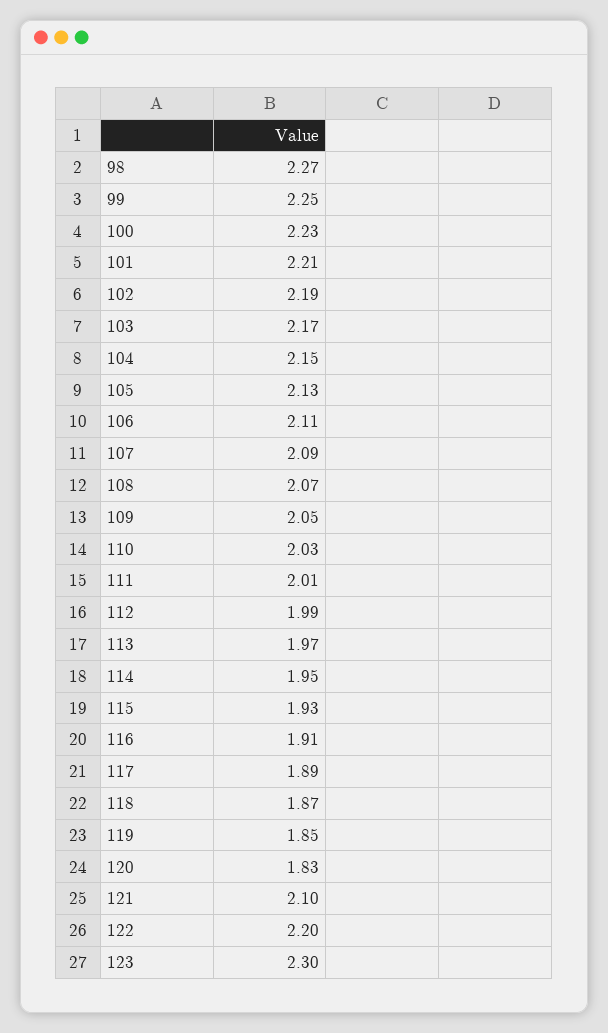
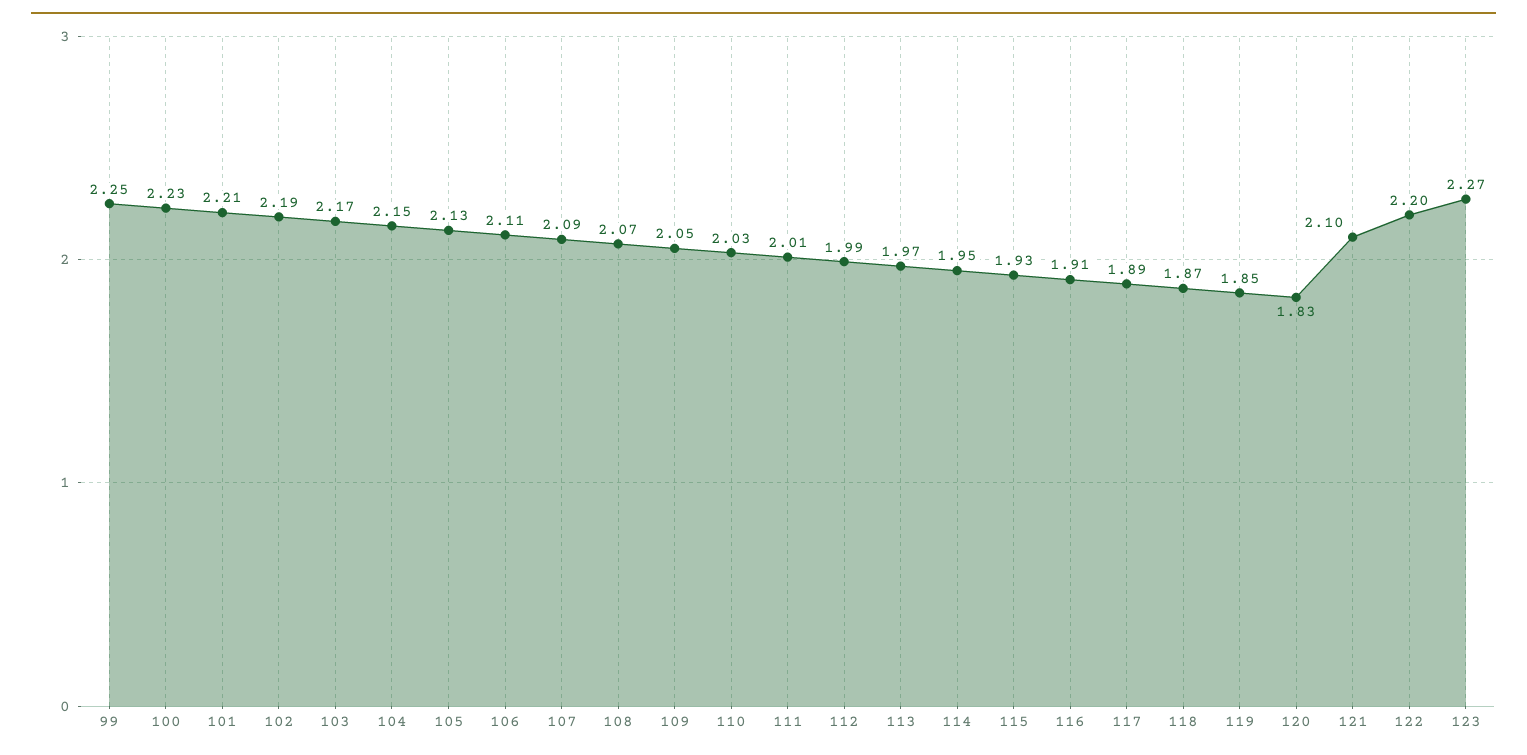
98: 2.27 -> none
123: 2.3 -> 2.27

